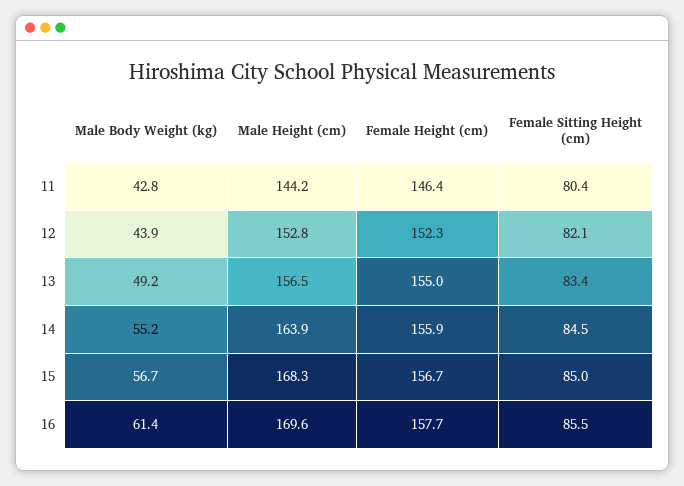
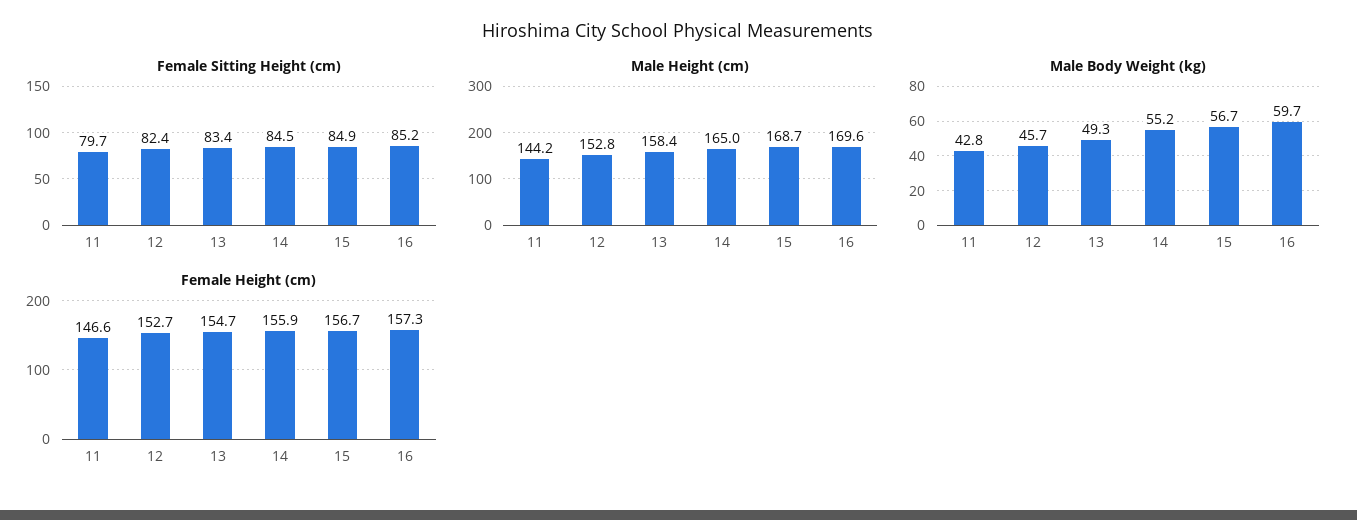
Female Height (cm), 11: 146.4 -> 146.6
Female Sitting Height (cm), 11: 80.4 -> 79.7
Male Body Weight (kg), 12: 43.9 -> 45.7
Female Height (cm), 12: 152.3 -> 152.7
Female Sitting Height (cm), 12: 82.1 -> 82.4
Male Body Weight (kg), 13: 49.2 -> 49.3
Male Height (cm), 13: 156.5 -> 158.4
Female Height (cm), 13: 155 -> 154.7
Male Height (cm), 14: 163.9 -> 165
Male Height (cm), 15: 168.3 -> 168.7
Female Sitting Height (cm), 15: 85 -> 84.9
Male Body Weight (kg), 16: 61.4 -> 59.7
Female Height (cm), 16: 157.7 -> 157.3
Female Sitting Height (cm), 16: 85.5 -> 85.2

